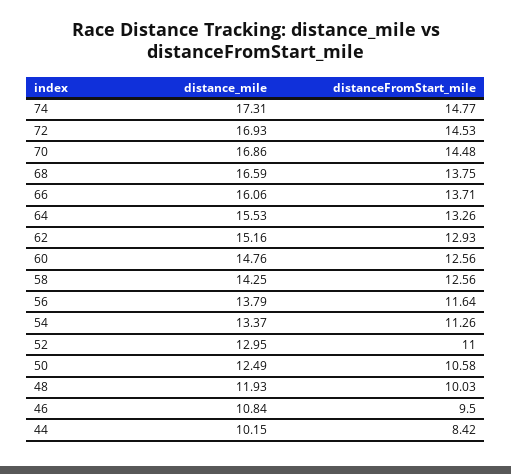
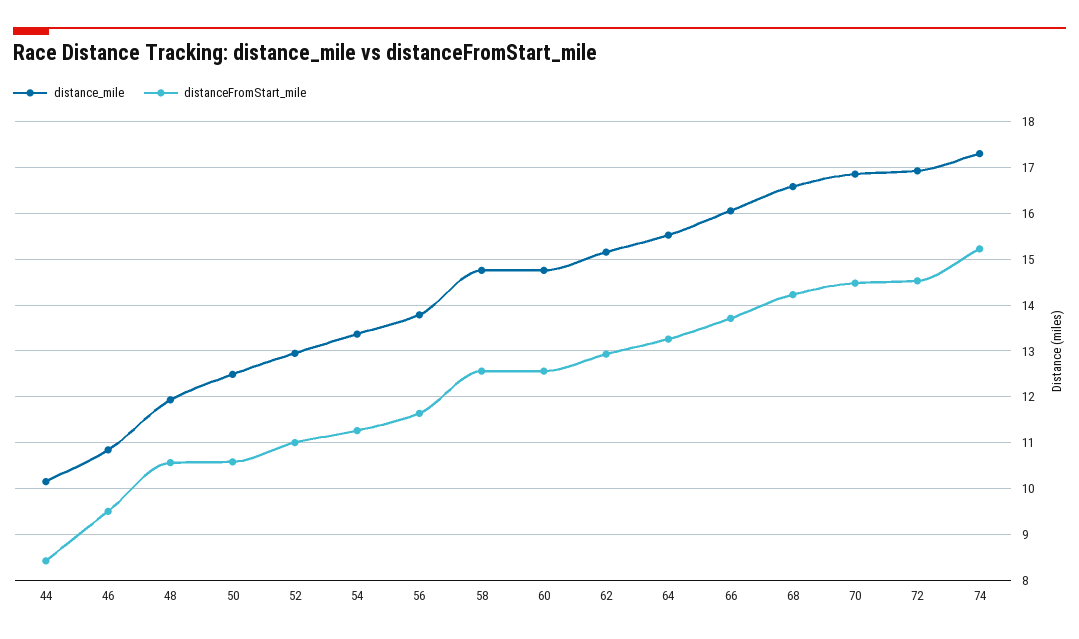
distanceFromStart_mile, 74: 14.77 -> 15.2
distanceFromStart_mile, 68: 13.75 -> 14.2
distance_mile, 58: 14.25 -> 14.8
distanceFromStart_mile, 48: 10.03 -> 10.6

